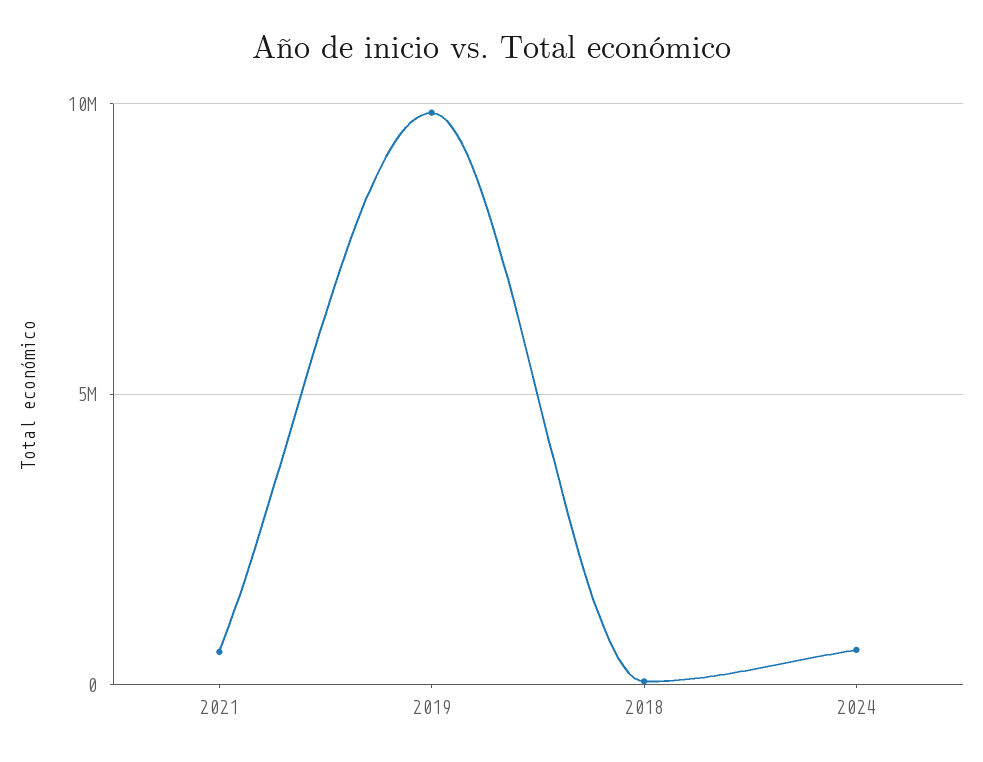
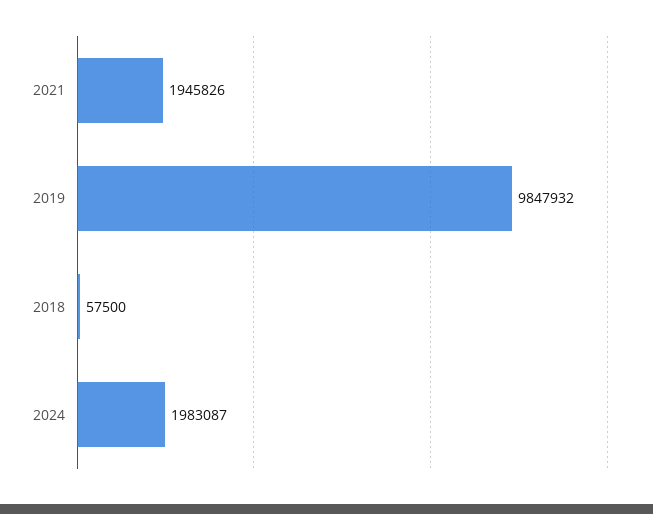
2021: 500000 -> 1945826
2024: 500000 -> 1983087

